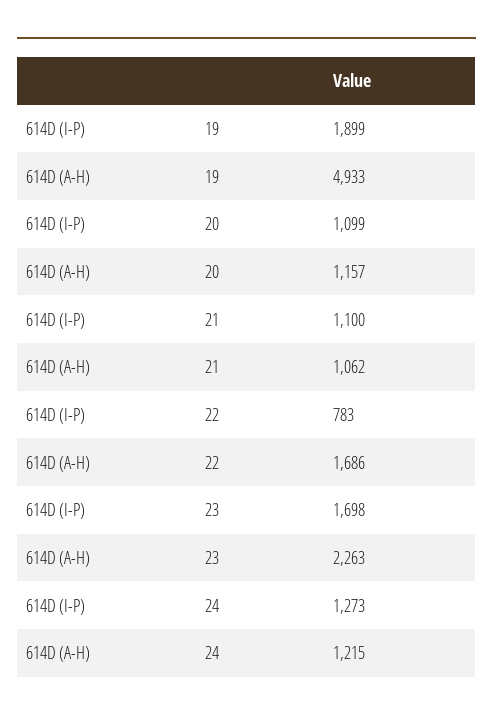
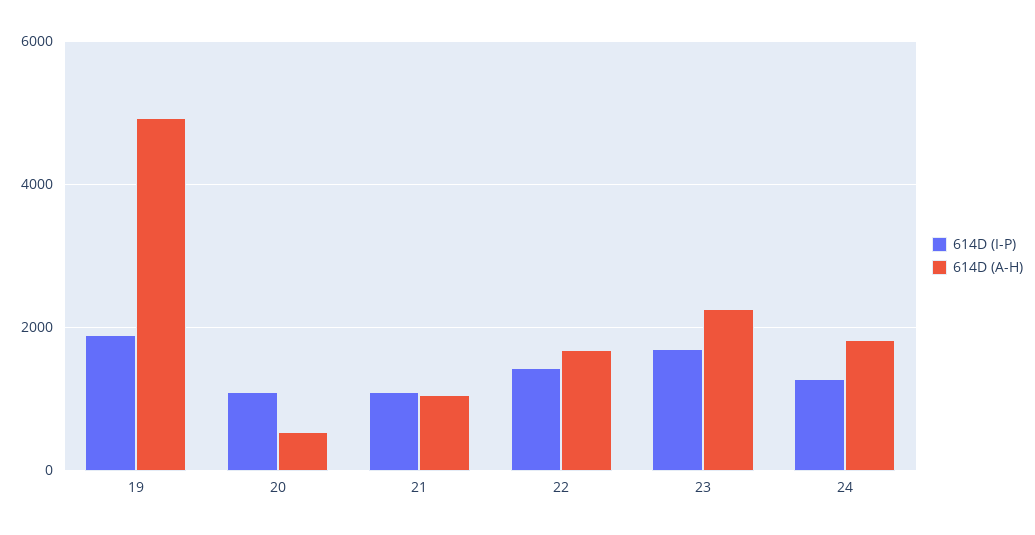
614D (A-H), 20: 1157 -> 600
614D (I-P), 22: 783 -> 1400
614D (A-H), 24: 1215 -> 1800

